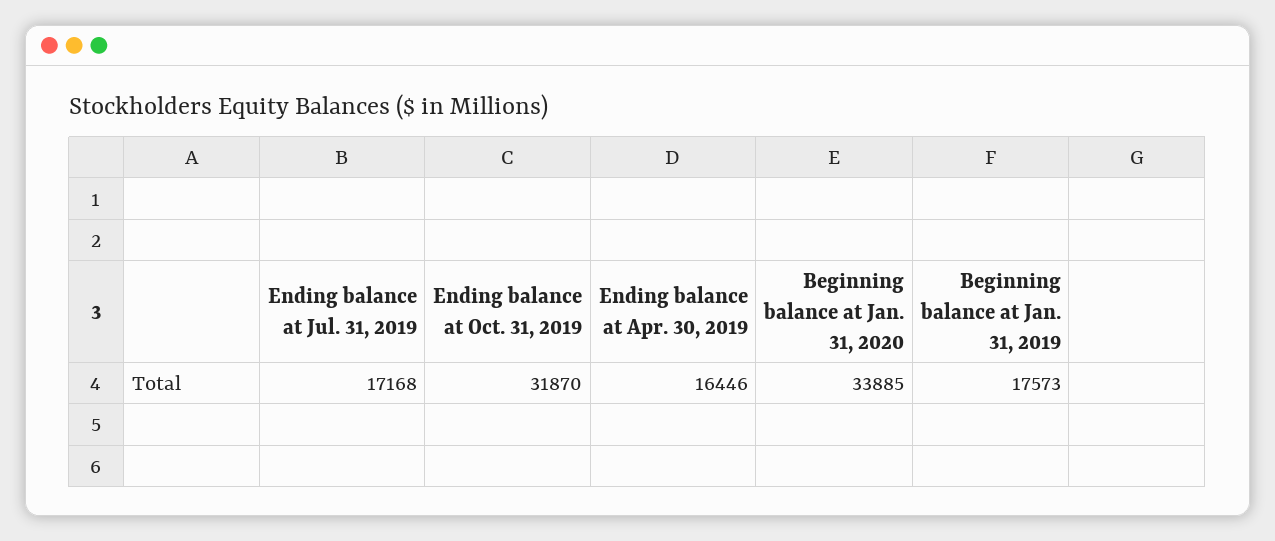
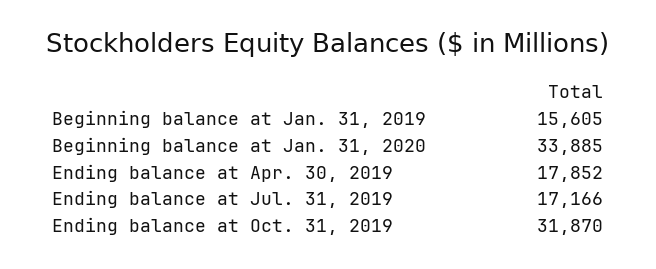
Ending balance at Jul. 31, 2019: 17168 -> 17166
Ending balance at Apr. 30, 2019: 16446 -> 17852
Beginning balance at Jan. 31, 2019: 17573 -> 15605

